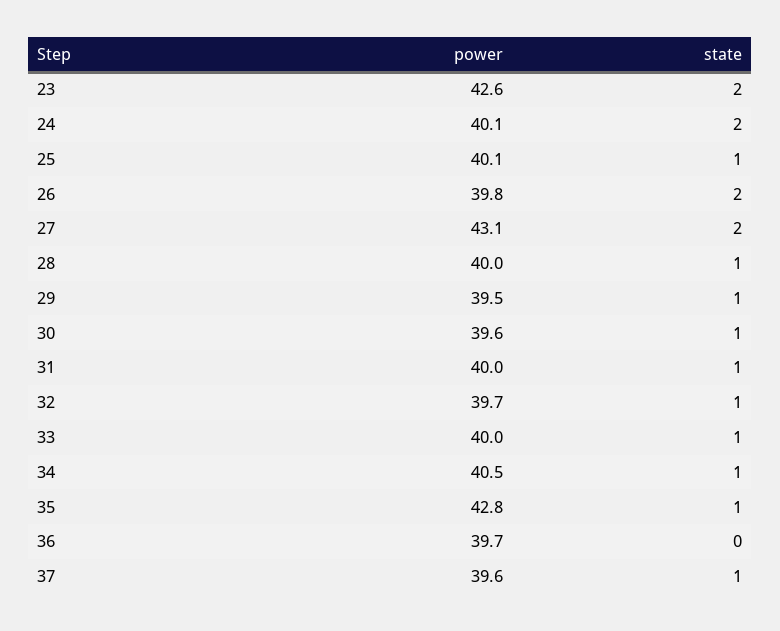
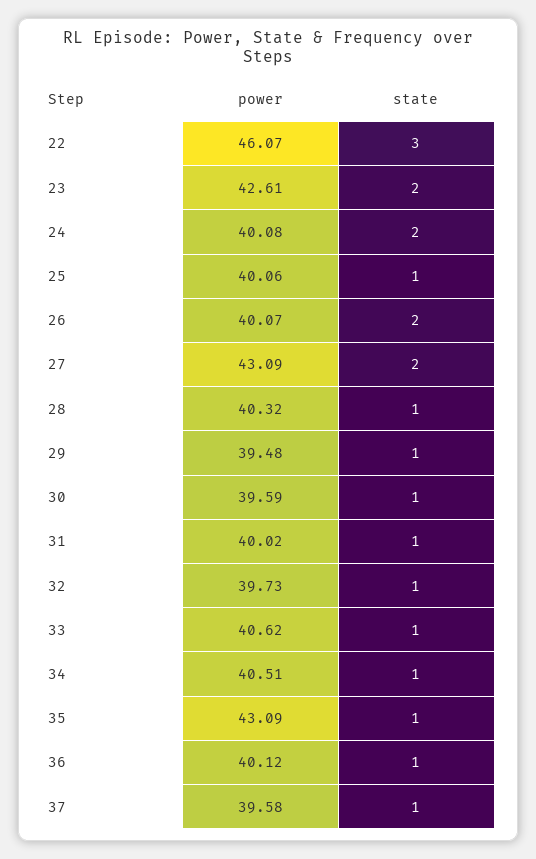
power, 26: 39.8 -> 40.07
power, 28: 40 -> 40.32
power, 33: 40 -> 40.62
power, 35: 42.8 -> 43.09
power, 36: 39.7 -> 40.12
state, 36: 0 -> 1
power, 22: none -> 46.07
state, 22: none -> 3

